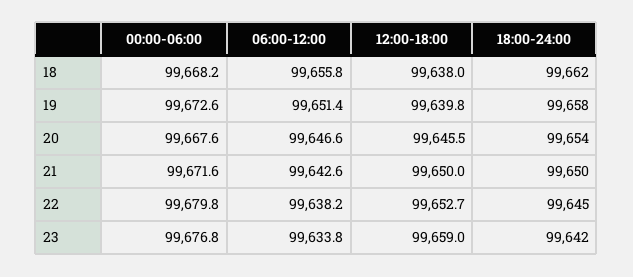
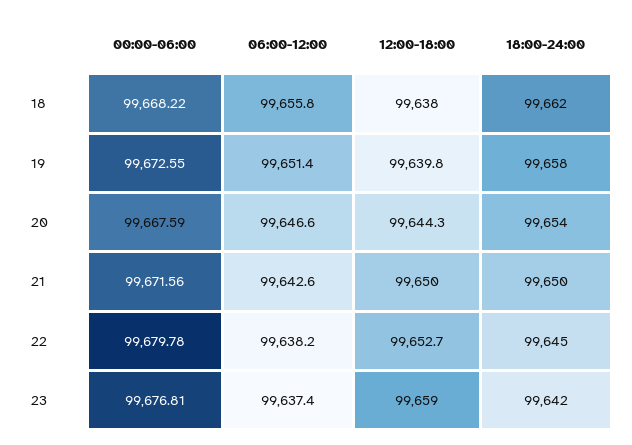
12:00-18:00, 20: 99645.5 -> 99644.3
06:00-12:00, 23: 99633.8 -> 99637.4

